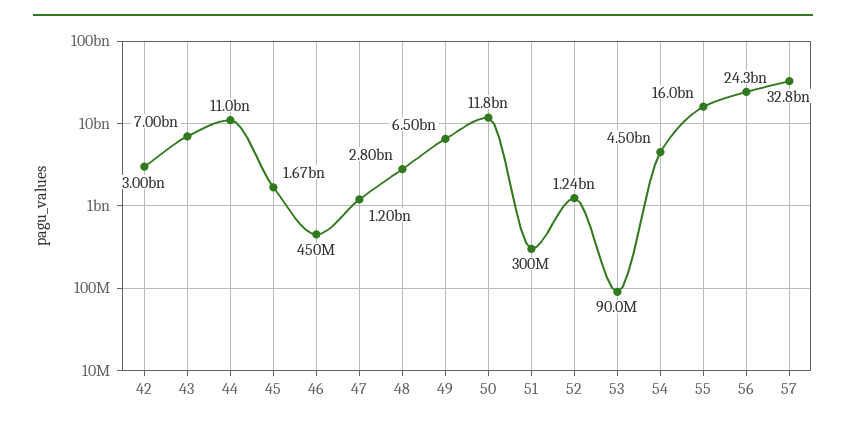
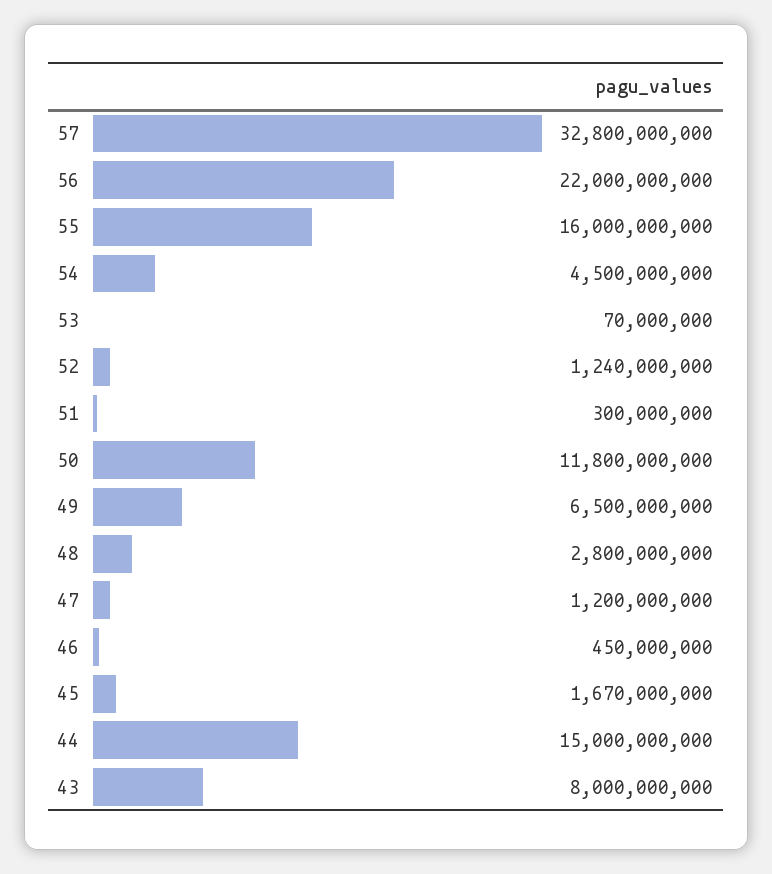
42: 3000000000 -> none
43: 7000000000 -> 8000000000
44: 11000000000 -> 15000000000
53: 90000000 -> 70000000
56: 24300000000 -> 22000000000

